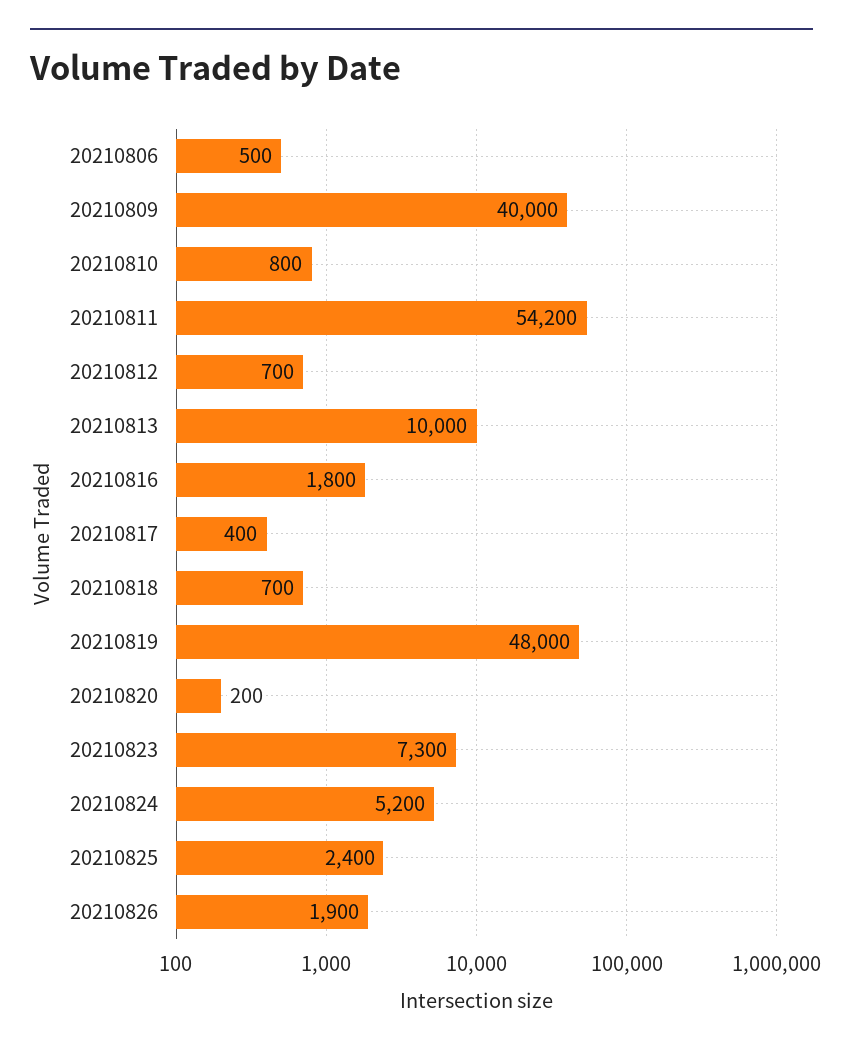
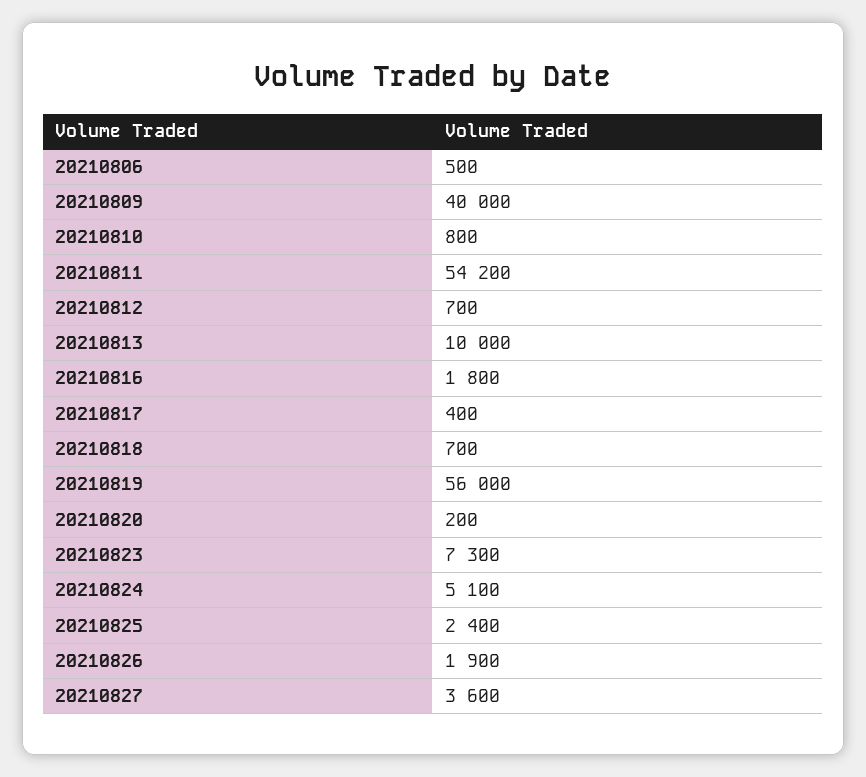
20210819: 48000 -> 56000
20210824: 5200 -> 5100
20210827: none -> 3600

